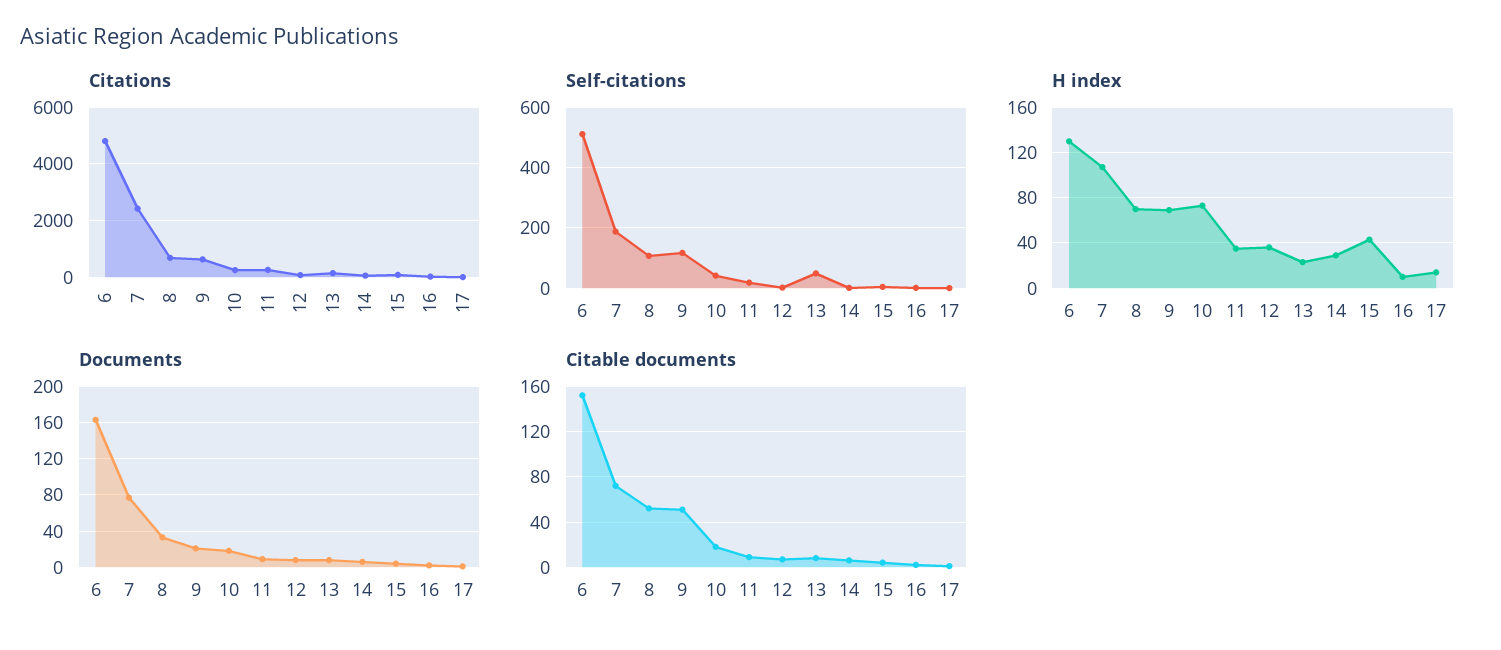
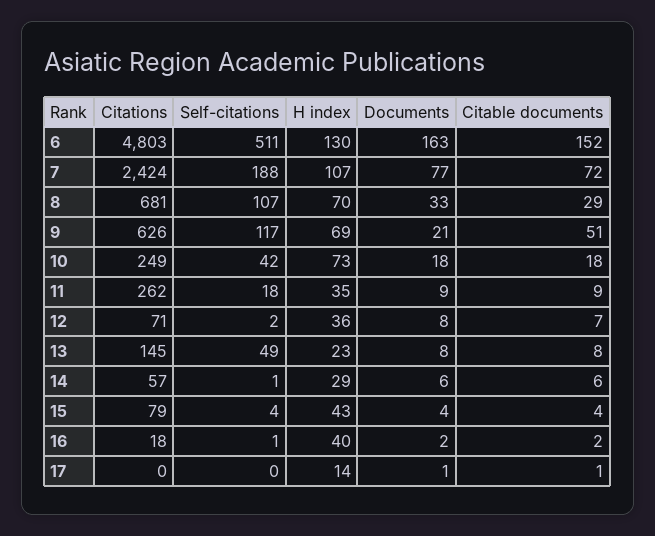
H index, 16: 10 -> 40
Citable documents, 8: 50 -> 29

